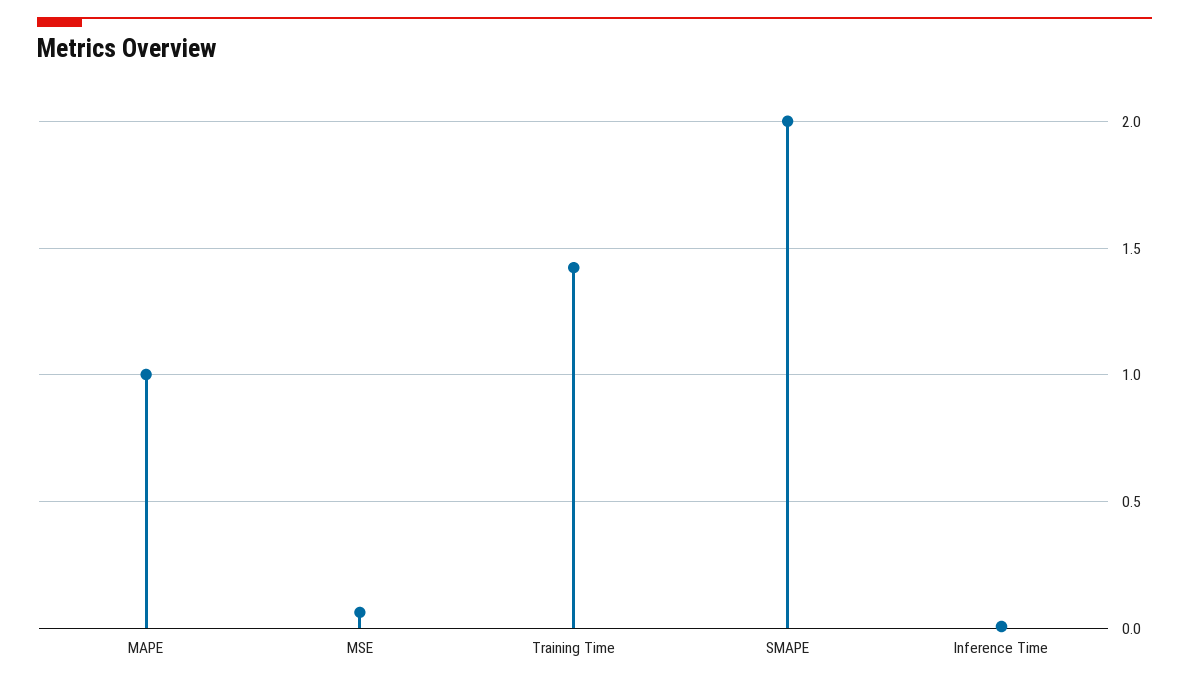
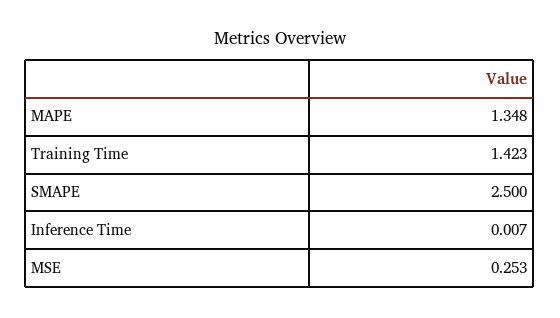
MAPE: 1 -> 1.348
MSE: 0.05 -> 0.253
SMAPE: 2 -> 2.5

